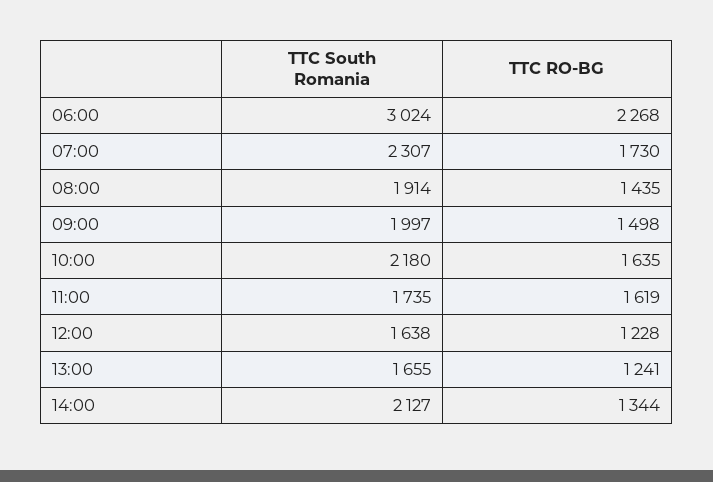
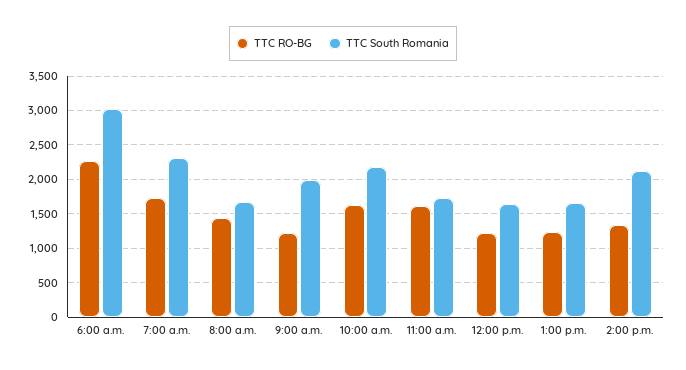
TTC South Romania, 08:00: 1914 -> 1700
TTC RO-BG, 09:00: 1498 -> 1200

